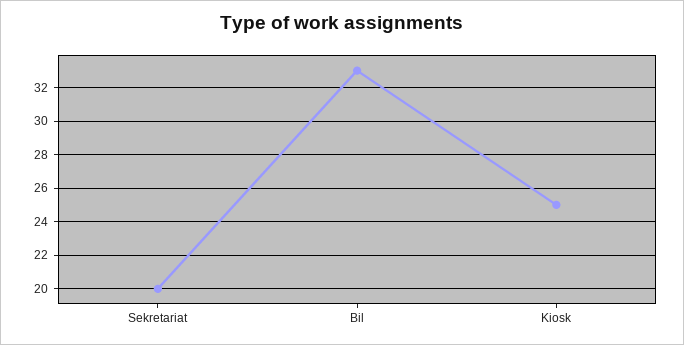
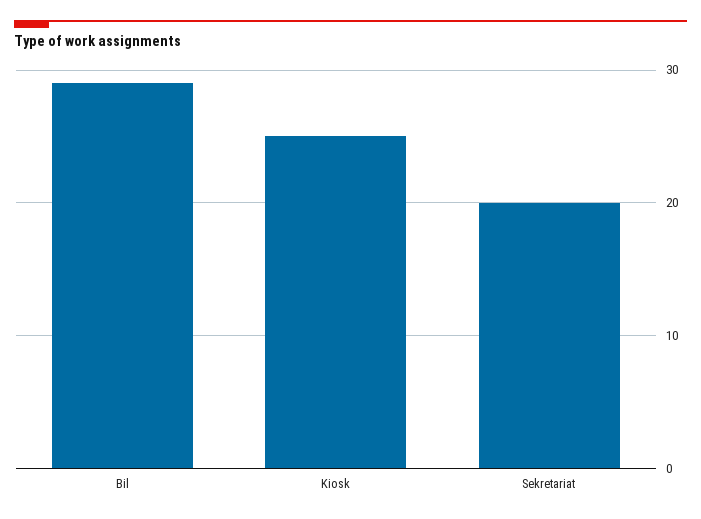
Bil: 33 -> 29

